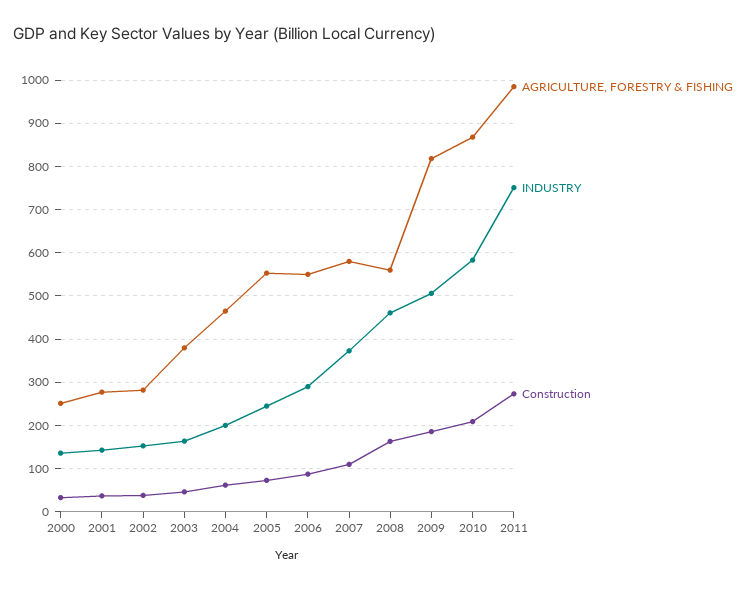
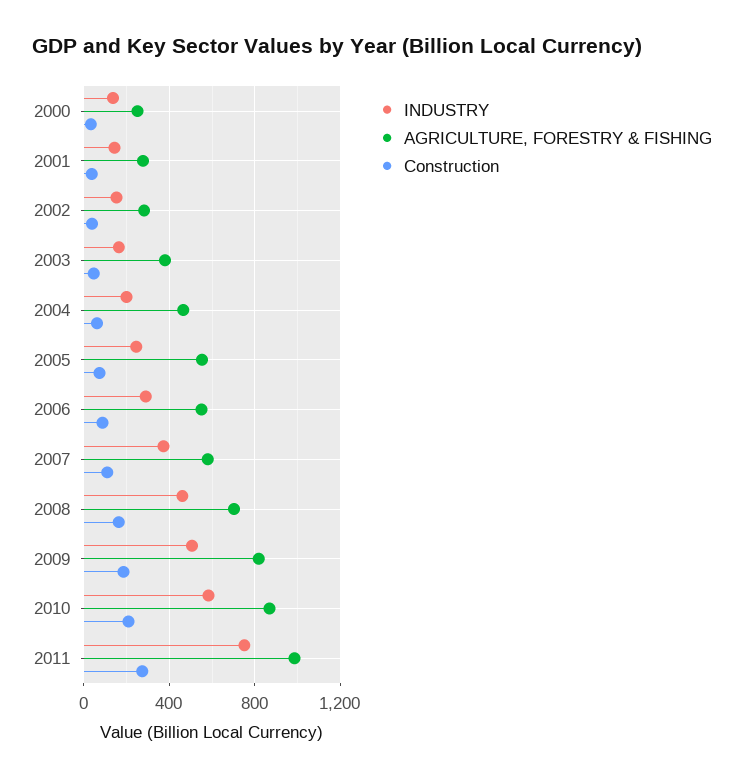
AGRICULTURE, FORESTRY & FISHING, 2008: 560 -> 700

